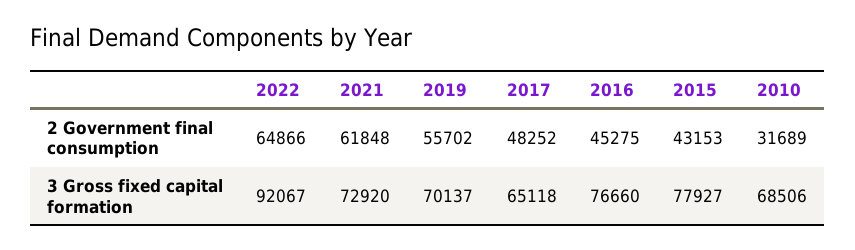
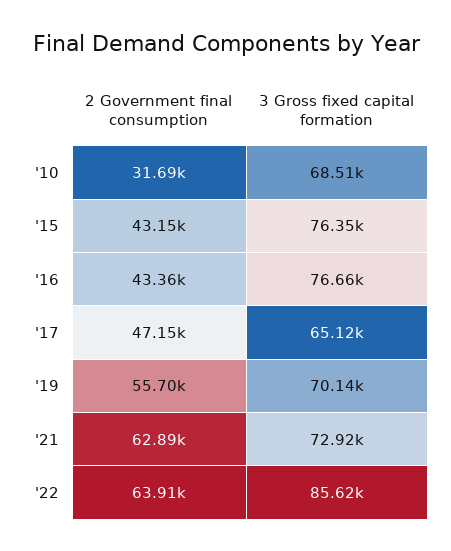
2022, 2 Government final consumption: 64866 -> 63910
2021, 2 Government final consumption: 61848 -> 62890
2017, 2 Government final consumption: 48252 -> 47150
2016, 2 Government final consumption: 45275 -> 43360
2022, 3 Gross fixed capital formation: 92067 -> 85620
2015, 3 Gross fixed capital formation: 77927 -> 76350

